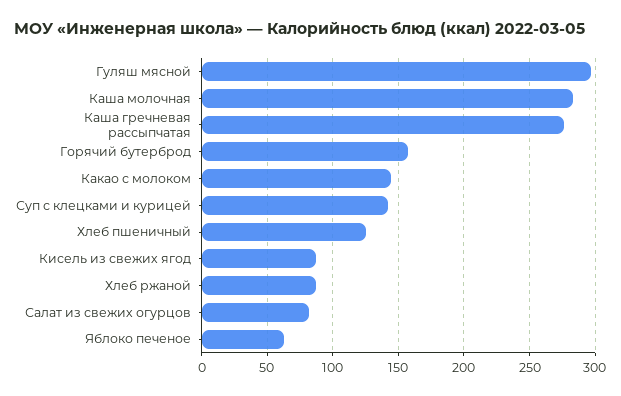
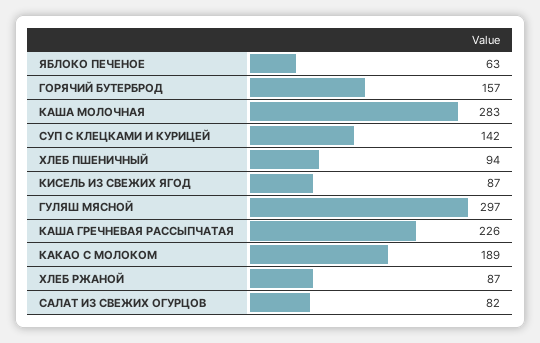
Каша гречневая рассыпчатая: 275 -> 226
Какао с молоком: 145 -> 189
Хлеб пшеничный: 125 -> 94

